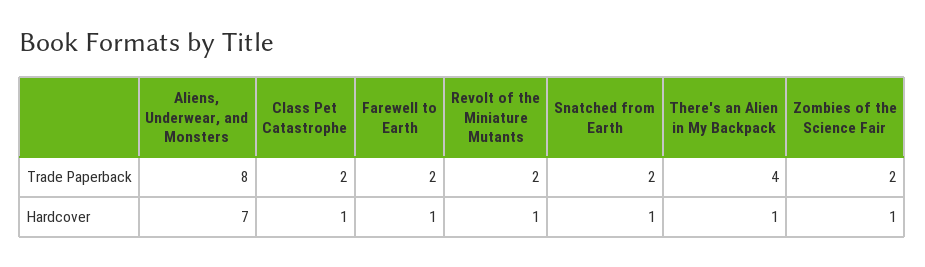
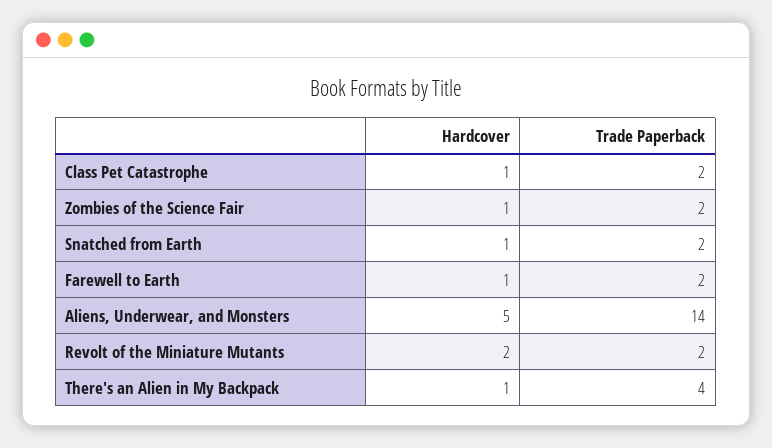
Aliens, Underwear, and Monsters, Trade Paperback: 8 -> 14
Aliens, Underwear, and Monsters, Hardcover: 7 -> 5
Revolt of the Miniature Mutants, Hardcover: 1 -> 2

